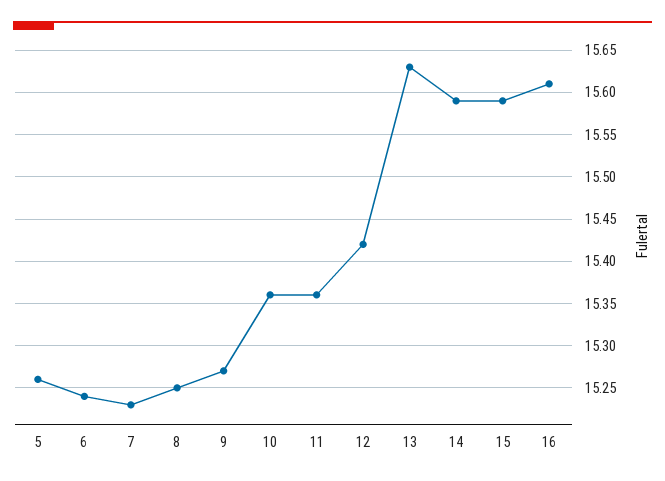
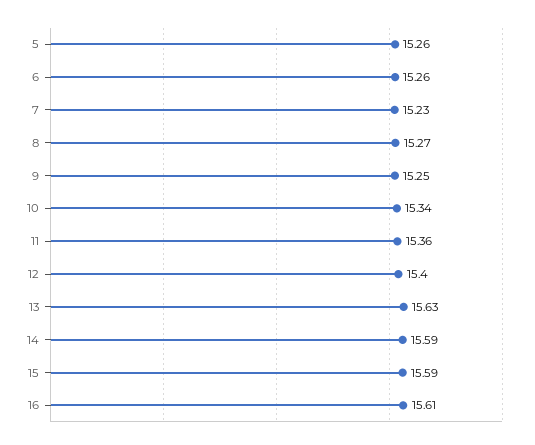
6: 15.24 -> 15.26
8: 15.25 -> 15.27
9: 15.27 -> 15.25
10: 15.36 -> 15.34
12: 15.42 -> 15.4

